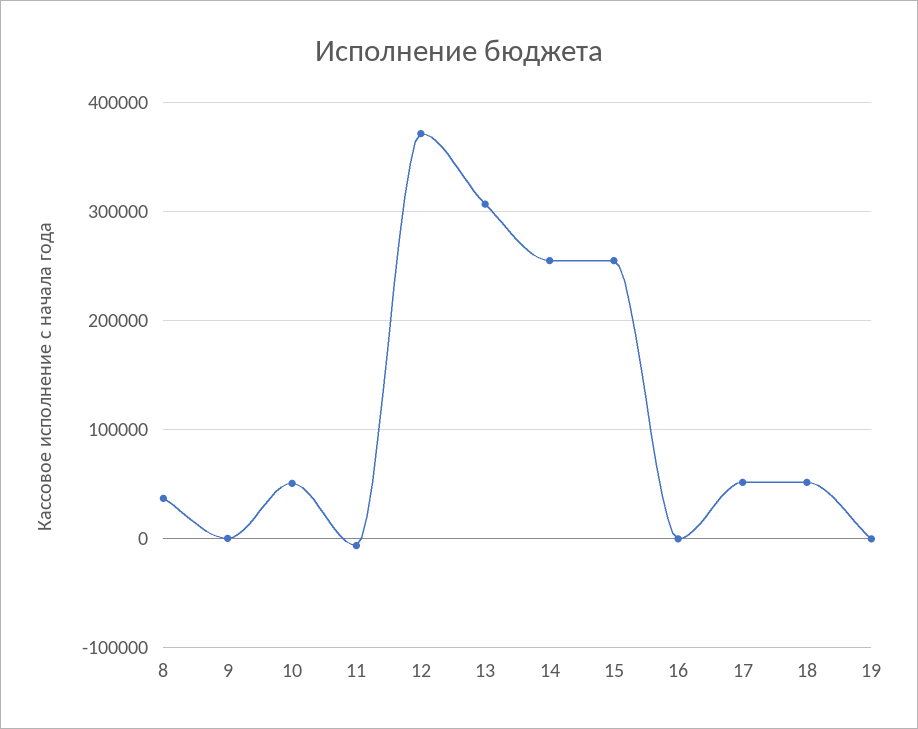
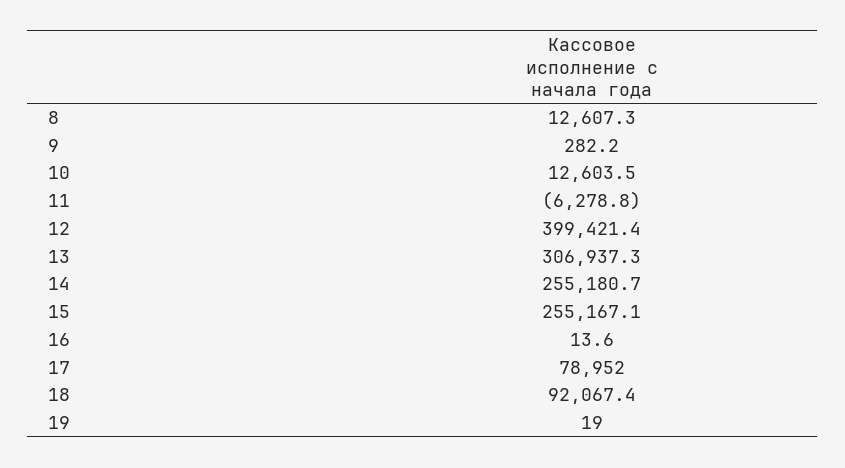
8: 40000 -> 12607.3
10: 50000 -> 12603.5
12: 370000 -> 399421.4
17: 50000 -> 78952
18: 50000 -> 92067.4

